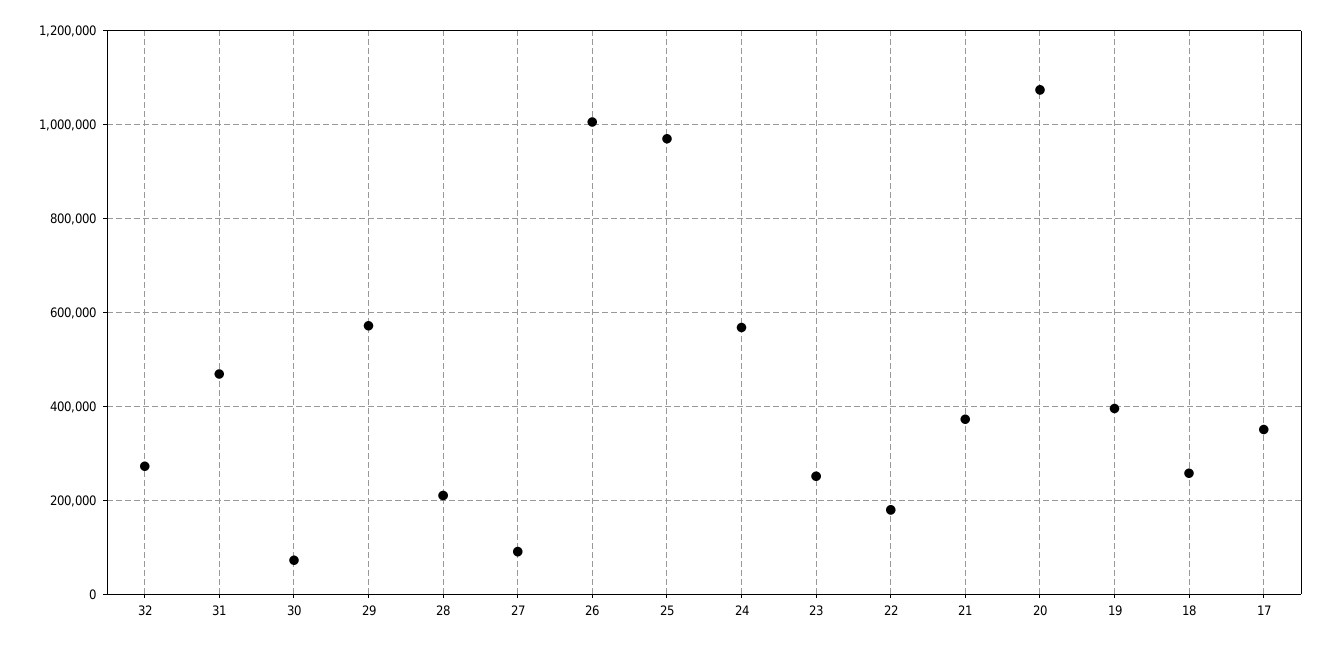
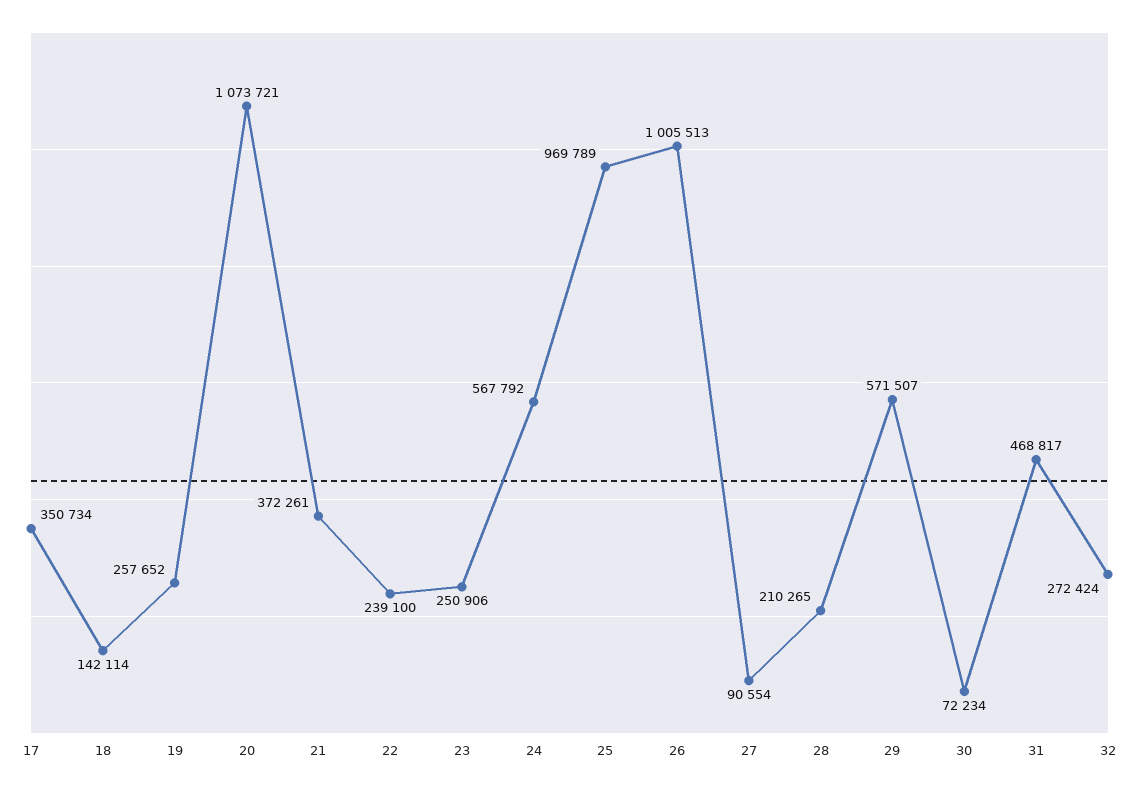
22: 180000 -> 239100
19: 400000 -> 257652
18: 260000 -> 142114

